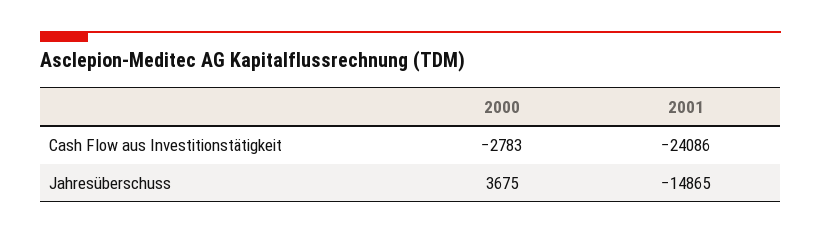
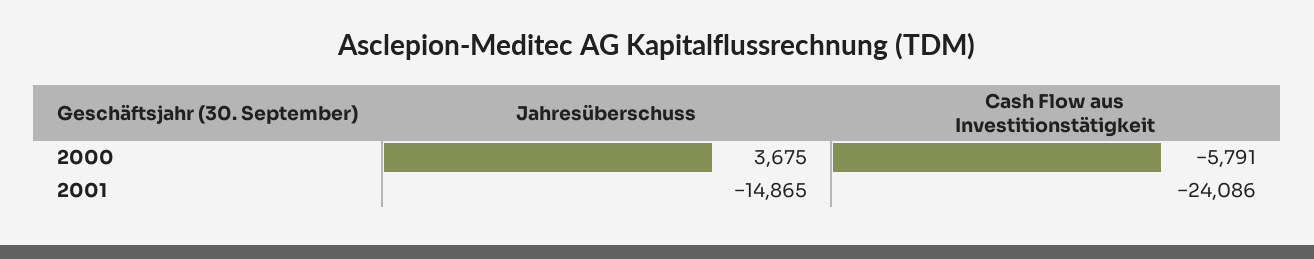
2000, Cash Flow aus Investitionstätigkeit: -2783 -> -5791

